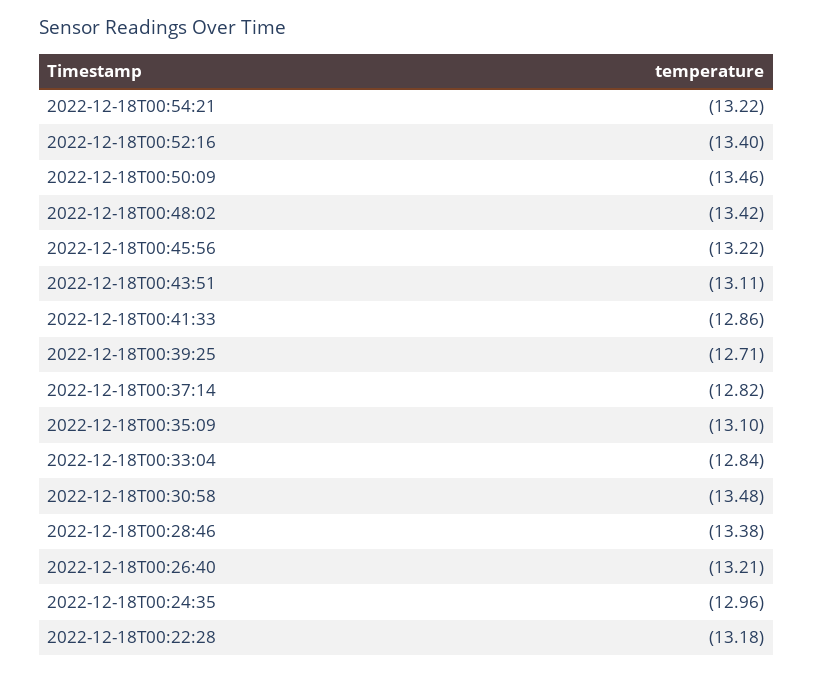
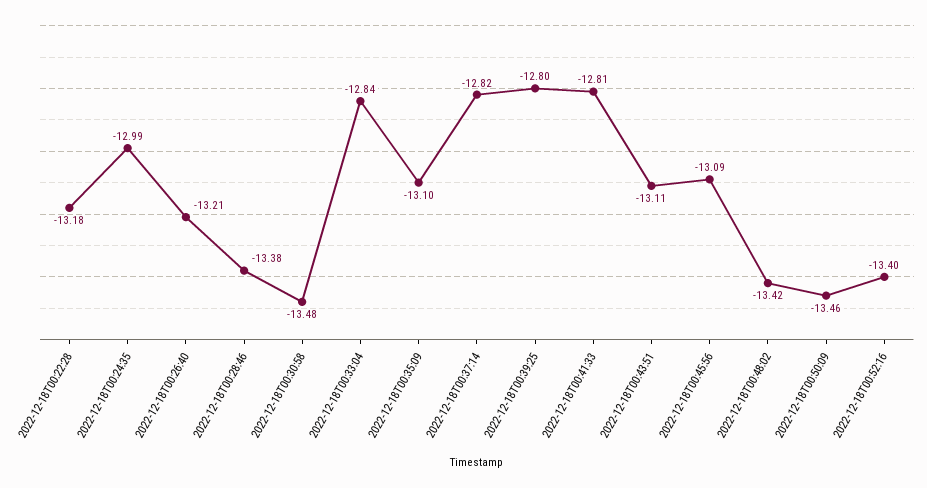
2022-12-18T00:54:21: -13.22 -> none
2022-12-18T00:45:56: -13.22 -> -13.09
2022-12-18T00:41:33: -12.86 -> -12.81
2022-12-18T00:39:25: -12.71 -> -12.8
2022-12-18T00:24:35: -12.96 -> -12.99

